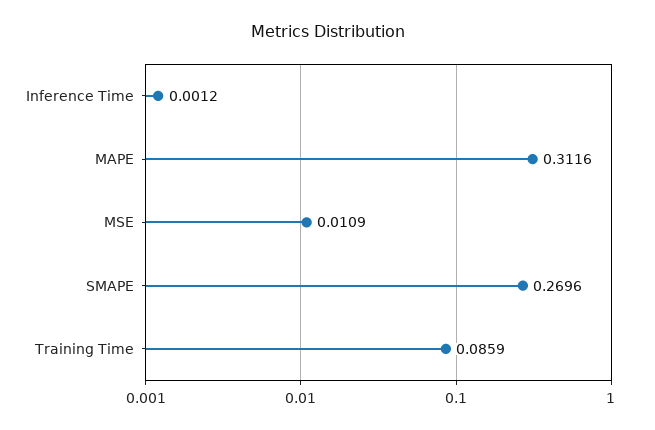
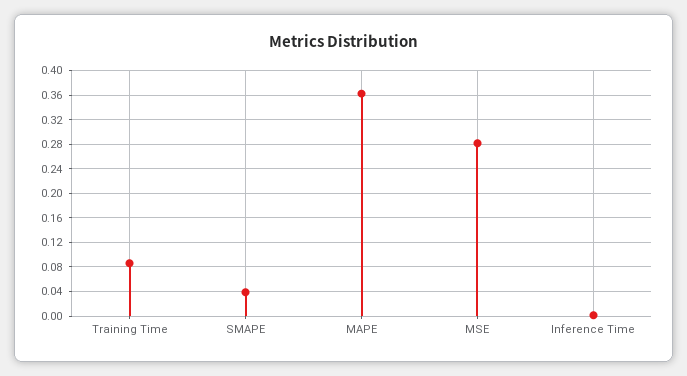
MAPE: 0.3116 -> 0.36
MSE: 0.0109 -> 0.28
SMAPE: 0.2696 -> 0.04

